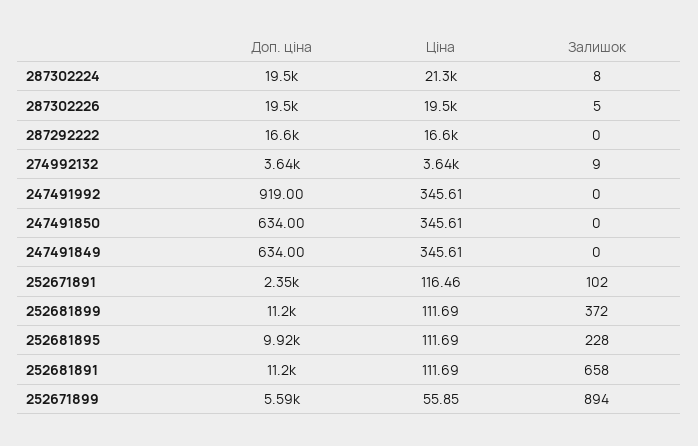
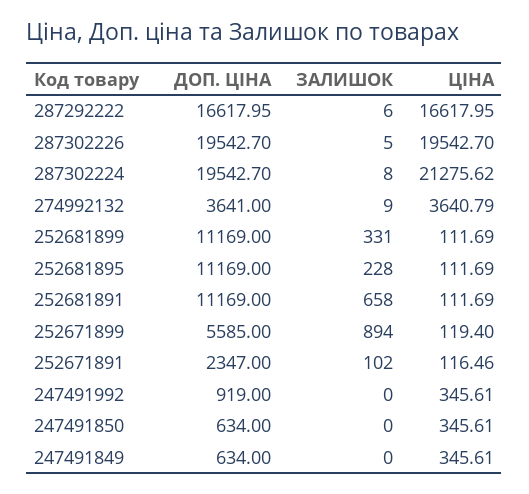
Залишок, 287292222: 0 -> 6
Залишок, 252681899: 372 -> 331
Доп. ціна, 252681895: 9920 -> 11169
Ціна, 252671899: 55.85 -> 119.4

